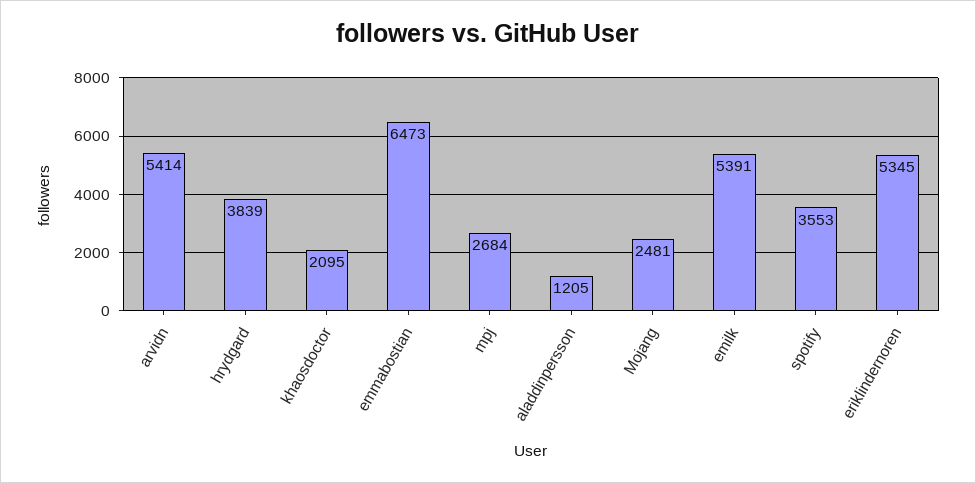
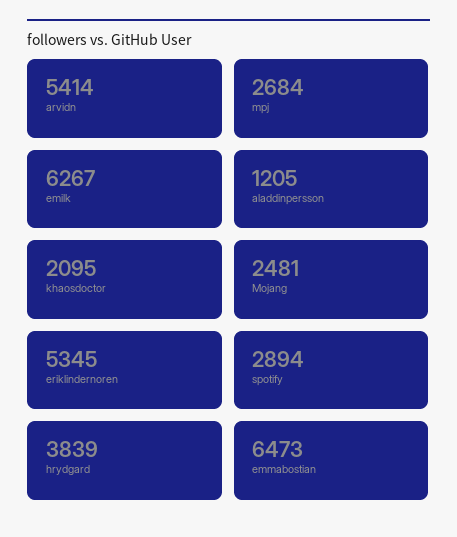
emilk: 5391 -> 6267
spotify: 3553 -> 2894

